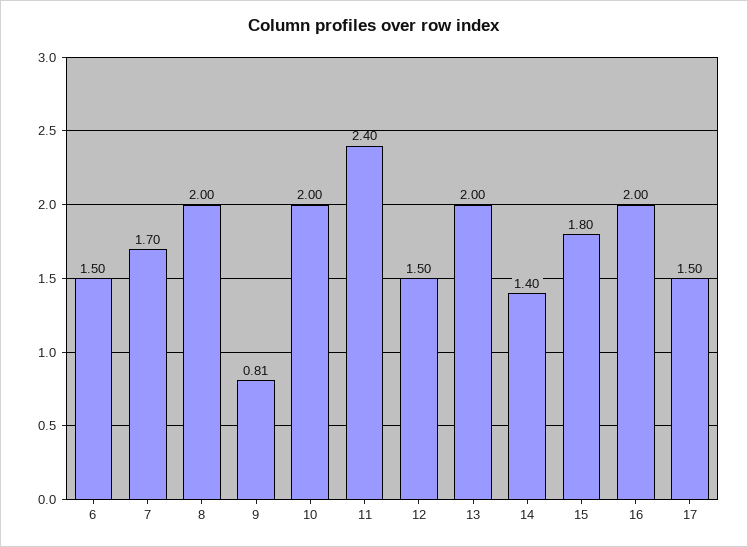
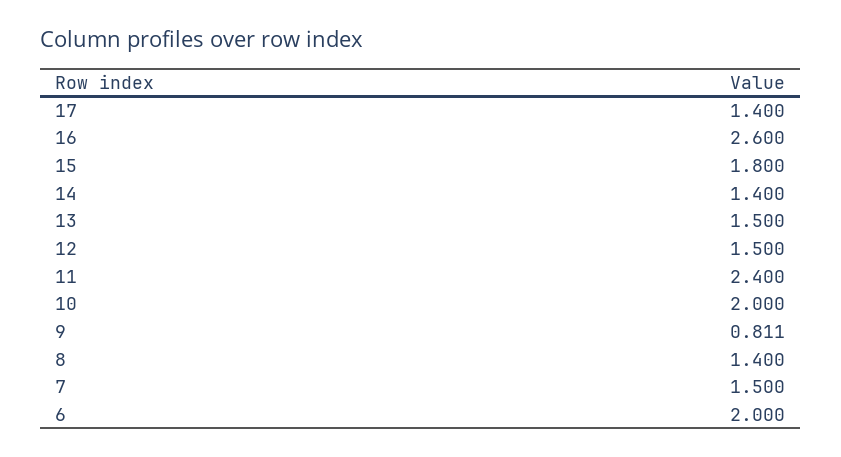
6: 1.5 -> 2
7: 1.7 -> 1.5
8: 2 -> 1.4
13: 2 -> 1.5
16: 2 -> 2.6
17: 1.5 -> 1.4

